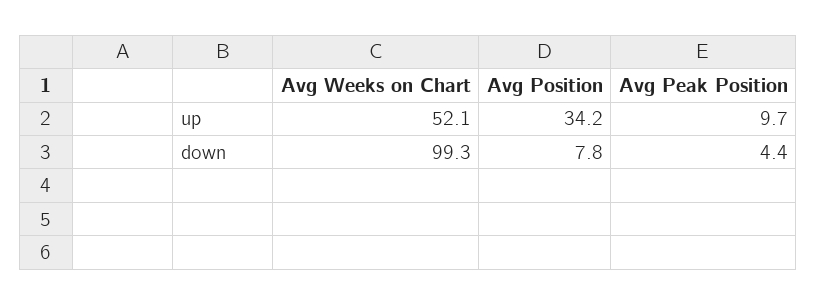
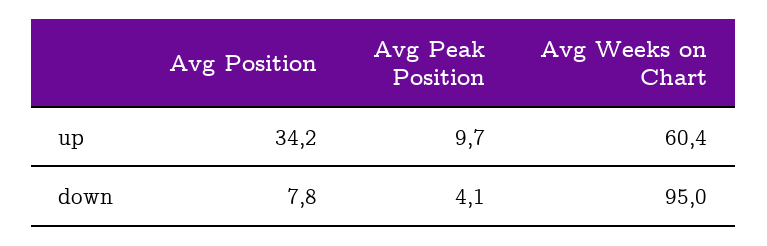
Avg Weeks on Chart, up: 52.1 -> 60.4
Avg Weeks on Chart, down: 99.3 -> 95
Avg Peak Position, down: 4.4 -> 4.1

